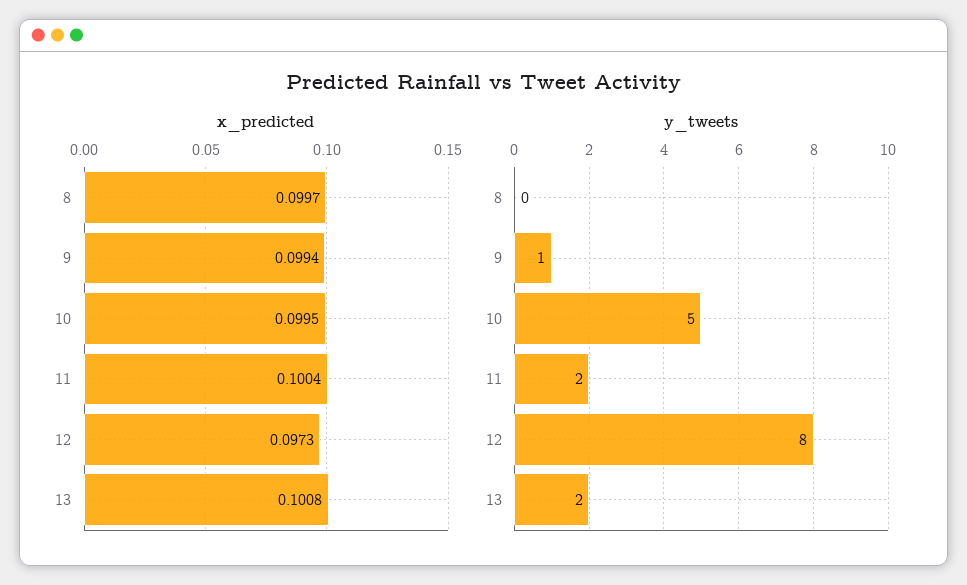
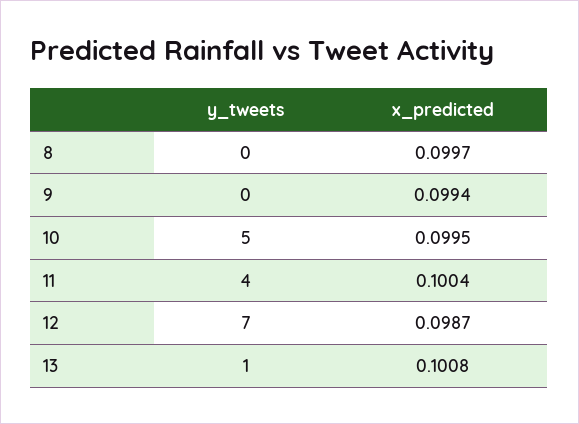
x_predicted, 12: 0.0973 -> 0.0987
y_tweets, 9: 1 -> 0
y_tweets, 11: 2 -> 4
y_tweets, 12: 8 -> 7
y_tweets, 13: 2 -> 1

